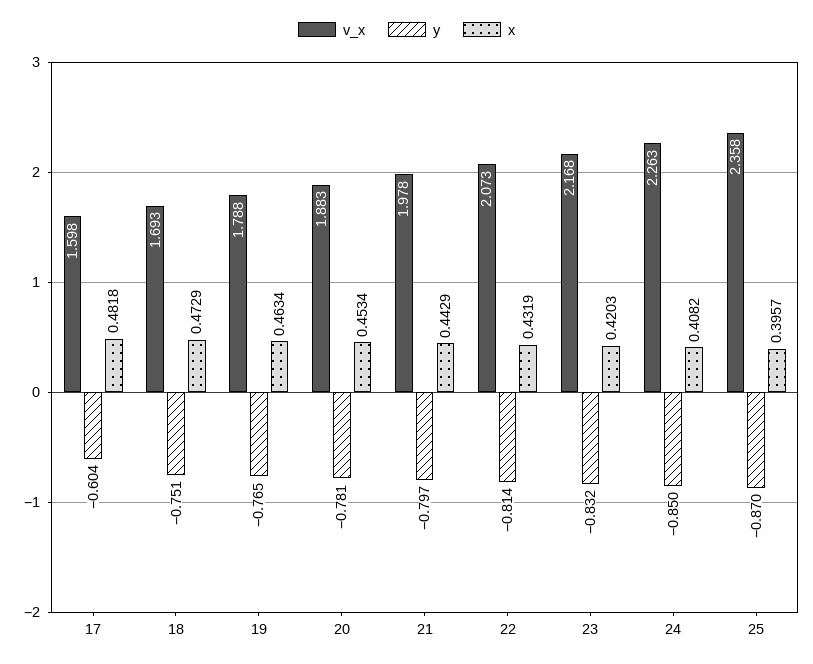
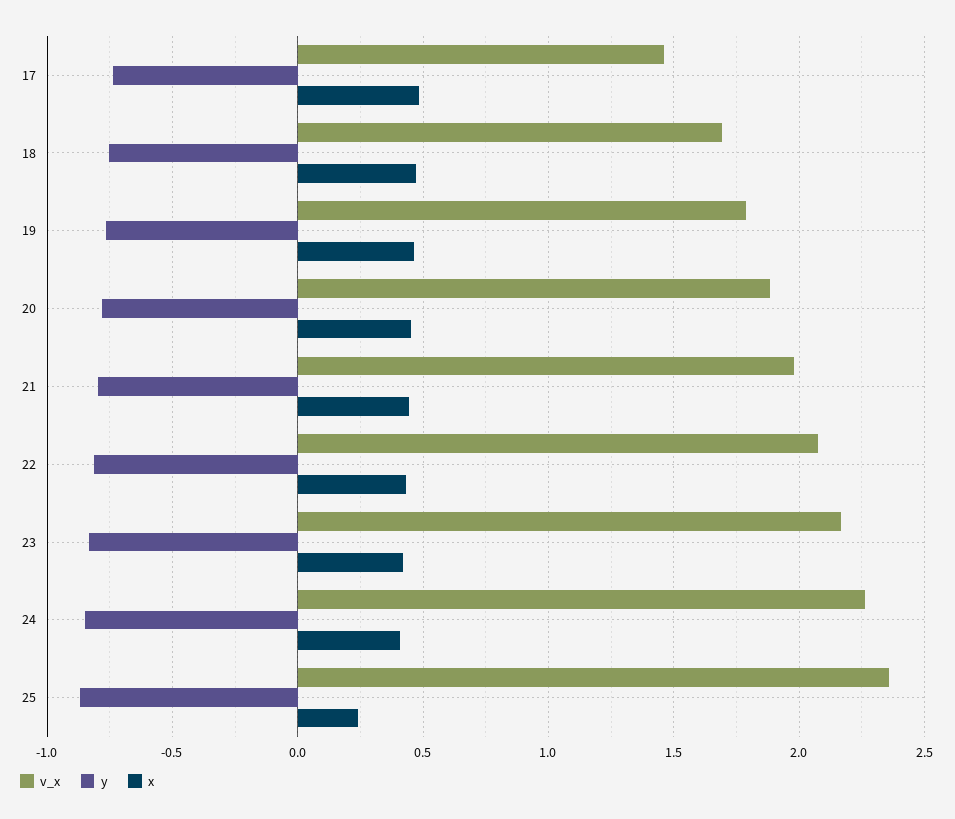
v_x, 17: 1.598 -> 1.45
y, 17: -0.604 -> -0.75
x, 25: 0.3957 -> 0.25

